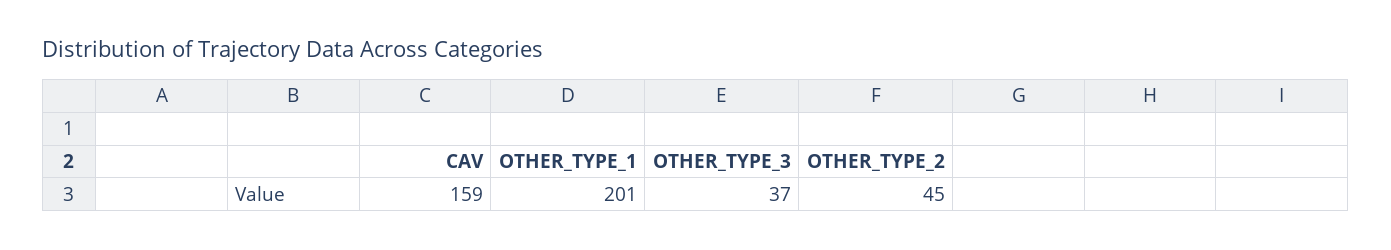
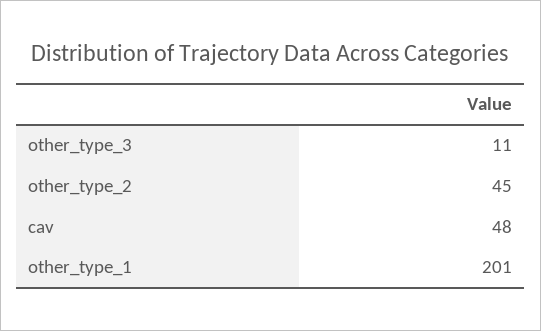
CAV: 159 -> 48
OTHER_TYPE_3: 37 -> 11

